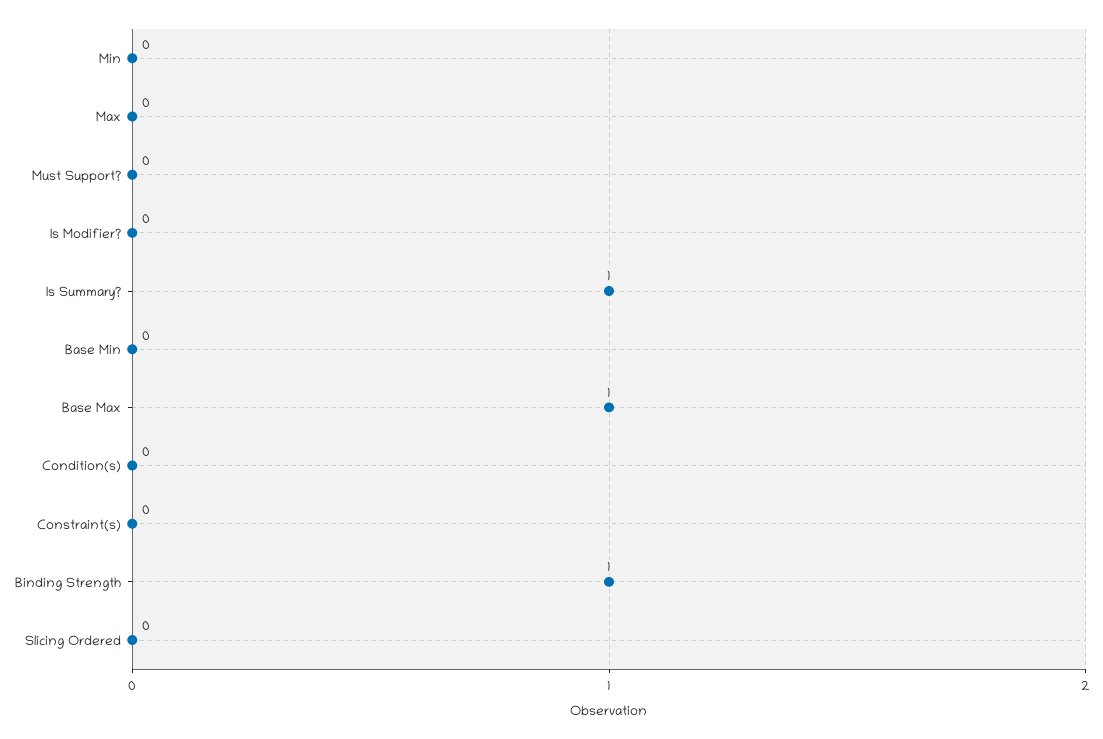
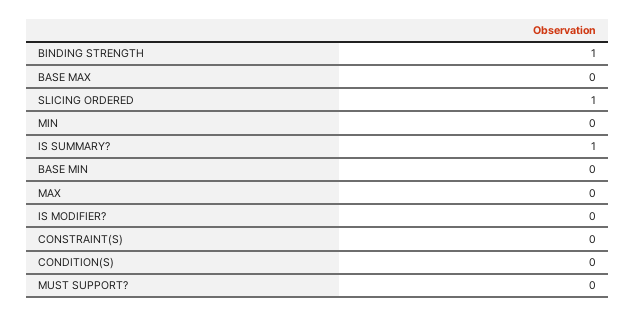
Base Max: 1 -> 0
Slicing Ordered: 0 -> 1

